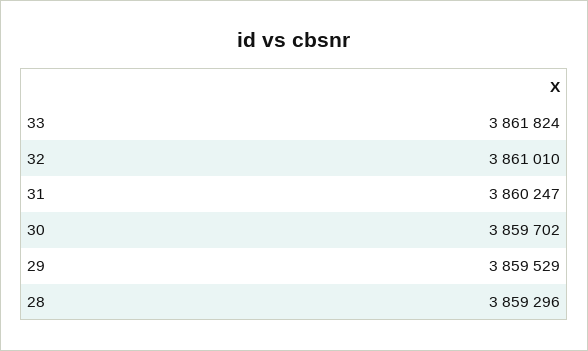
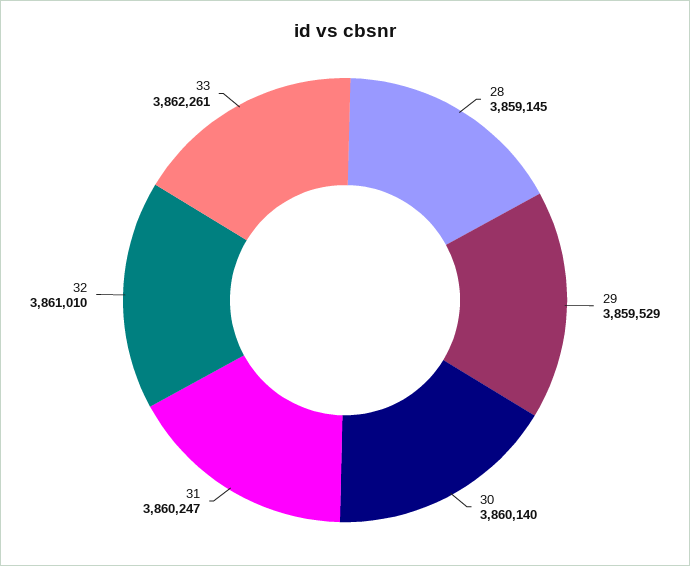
33: 3861824 -> 3862261
30: 3859702 -> 3860140
28: 3859296 -> 3859145

